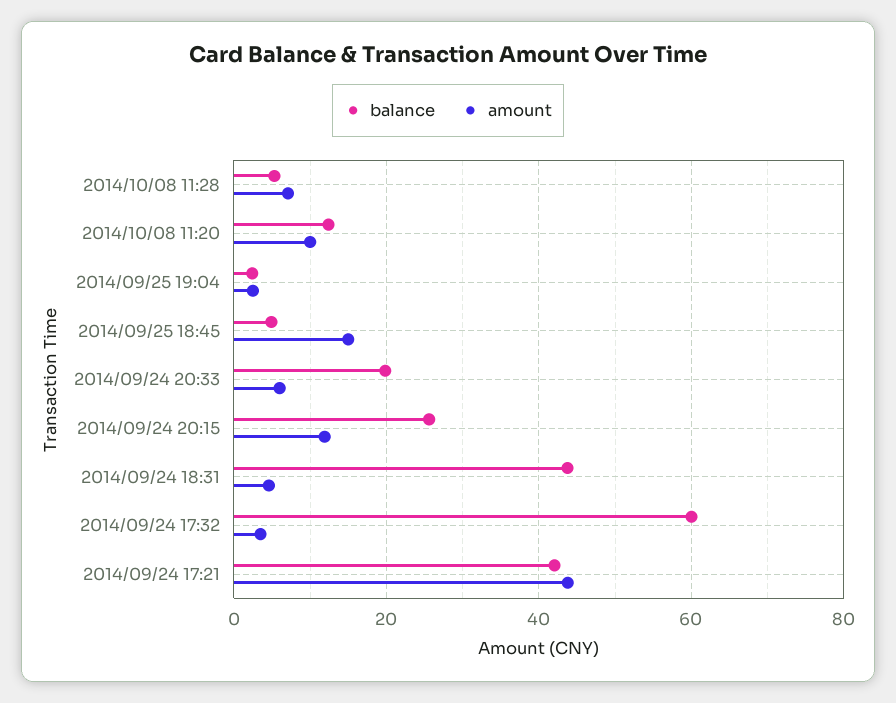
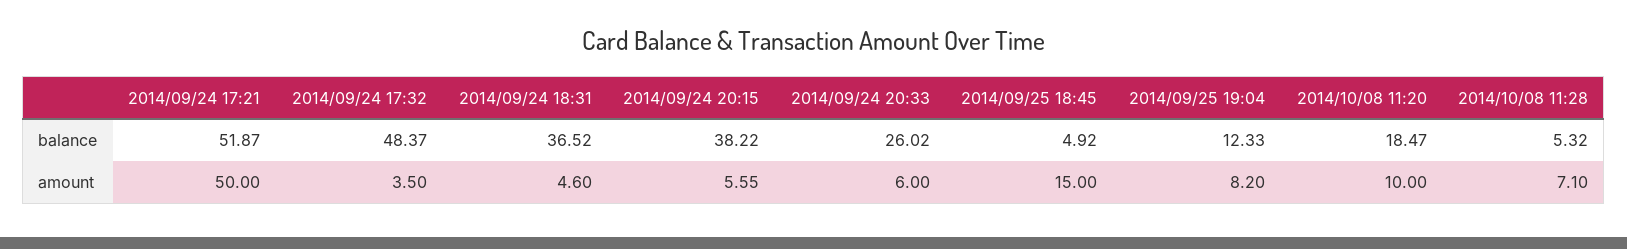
balance, 2014/10/08 11:20: 12 -> 18.47
balance, 2014/09/25 19:04: 2 -> 12.33
amount, 2014/09/25 19:04: 2 -> 8.2
balance, 2014/09/24 20:33: 20 -> 26.02
balance, 2014/09/24 20:15: 26 -> 38.22
amount, 2014/09/24 20:15: 12 -> 5.55
balance, 2014/09/24 18:31: 44 -> 36.52
balance, 2014/09/24 17:32: 60 -> 48.37
balance, 2014/09/24 17:21: 42 -> 51.87
amount, 2014/09/24 17:21: 44 -> 50

